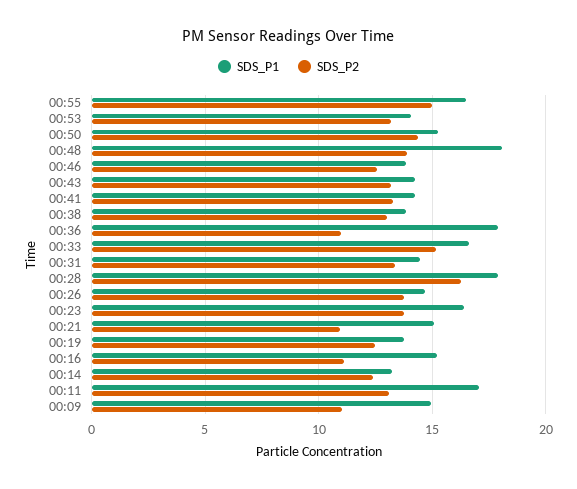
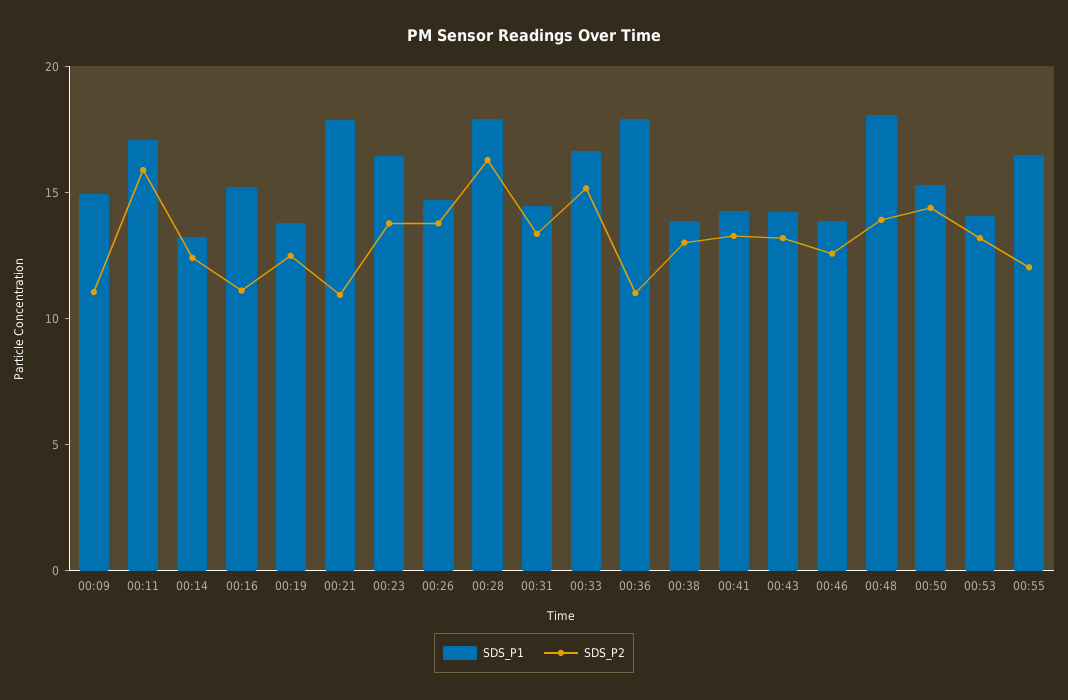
SDS_P2, 00:55: 15 -> 12
SDS_P1, 00:21: 15 -> 18
SDS_P2, 00:11: 13 -> 16

